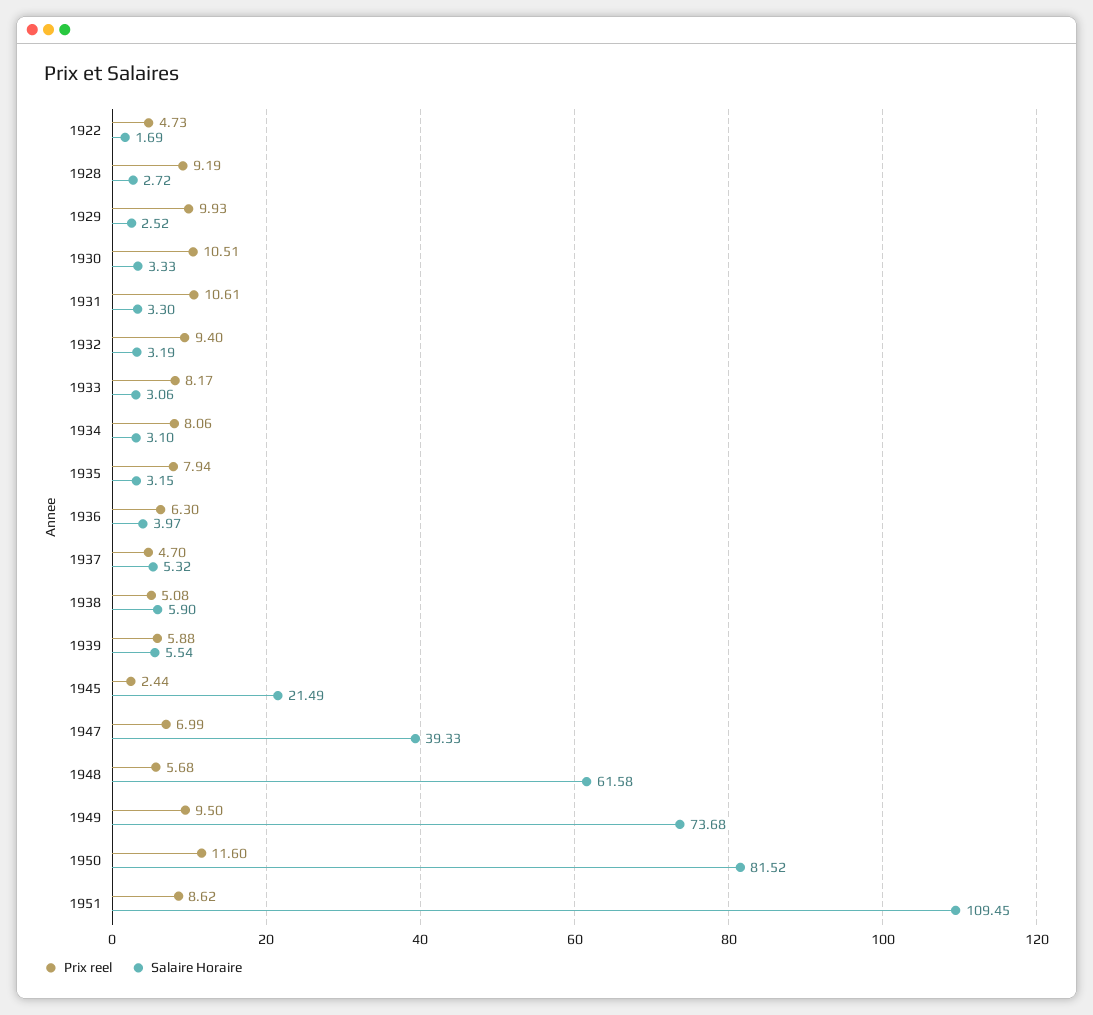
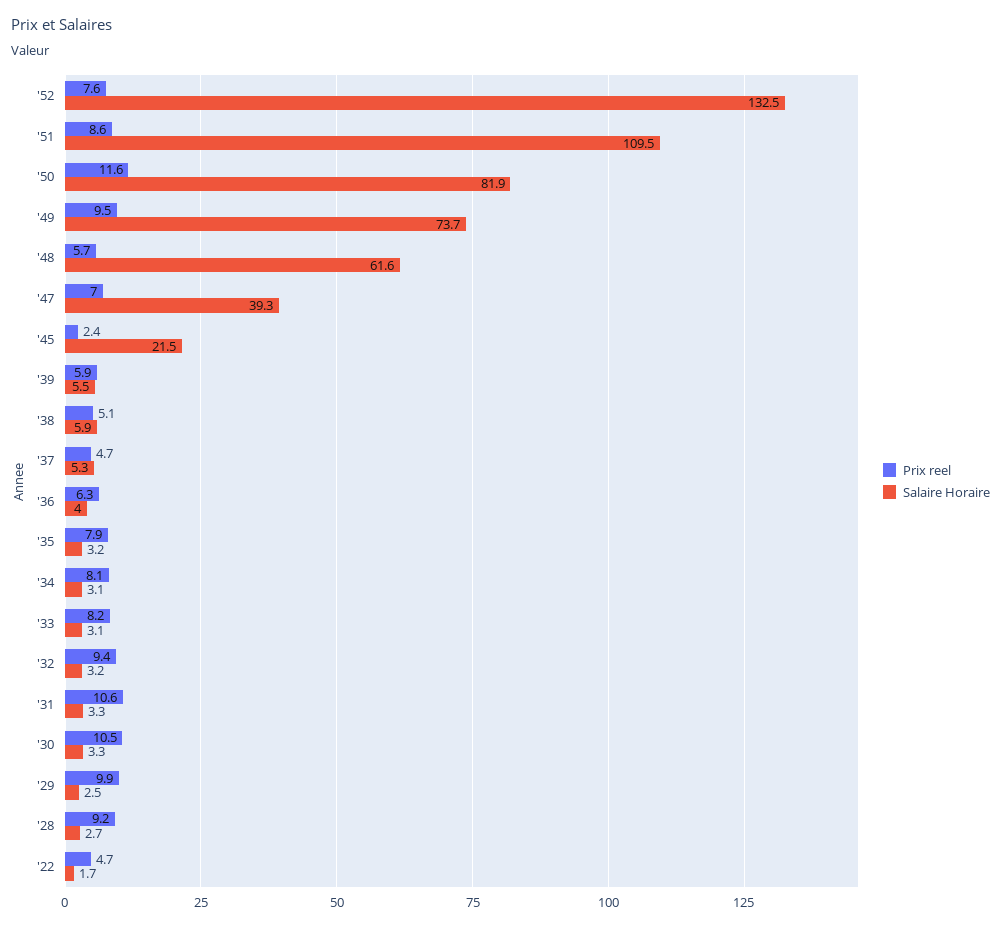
Salaire Horaire, 1950: 81.52 -> 81.9
Prix reel, '52: none -> 7.6
Salaire Horaire, '52: none -> 132.5

